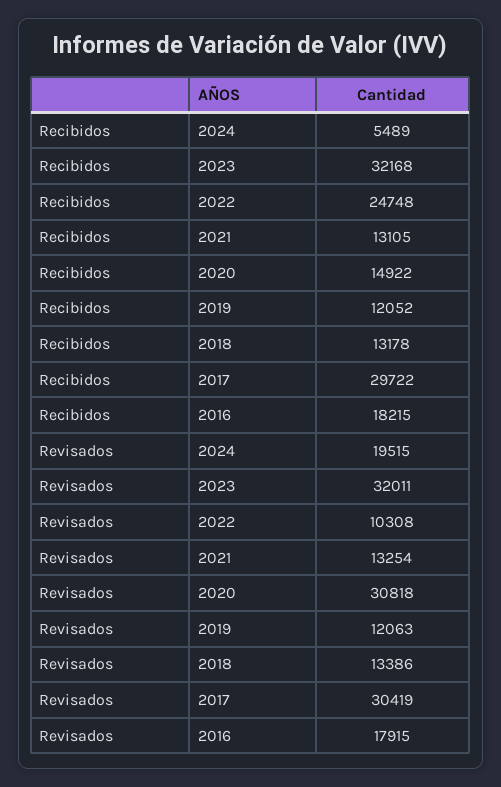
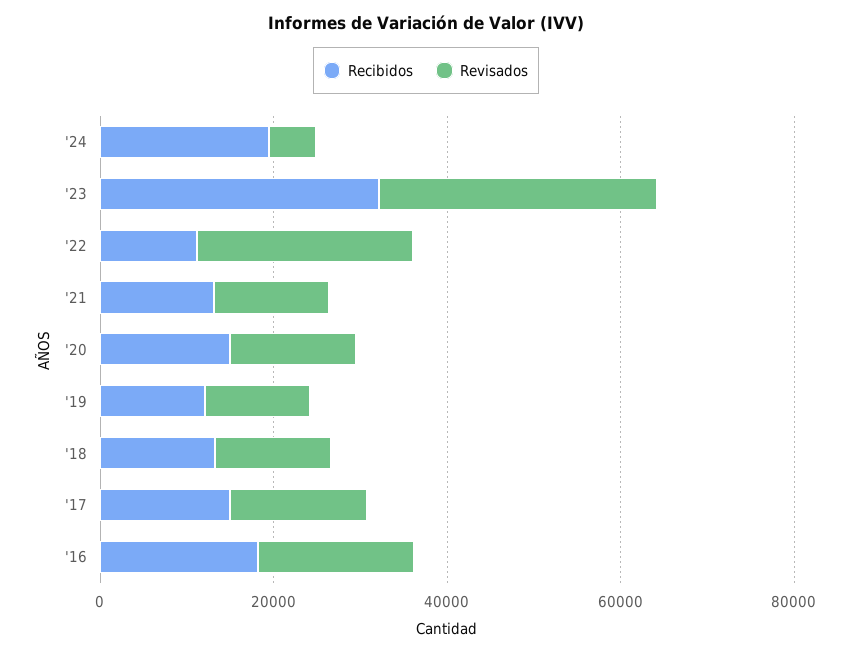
Recibidos, 2024: 5489 -> 20000
Recibidos, 2022: 24748 -> 10000
Recibidos, 2017: 29722 -> 15000
Revisados, 2024: 19515 -> 5000
Revisados, 2022: 10308 -> 25000
Revisados, 2020: 30818 -> 15000
Revisados, 2017: 30419 -> 15000

